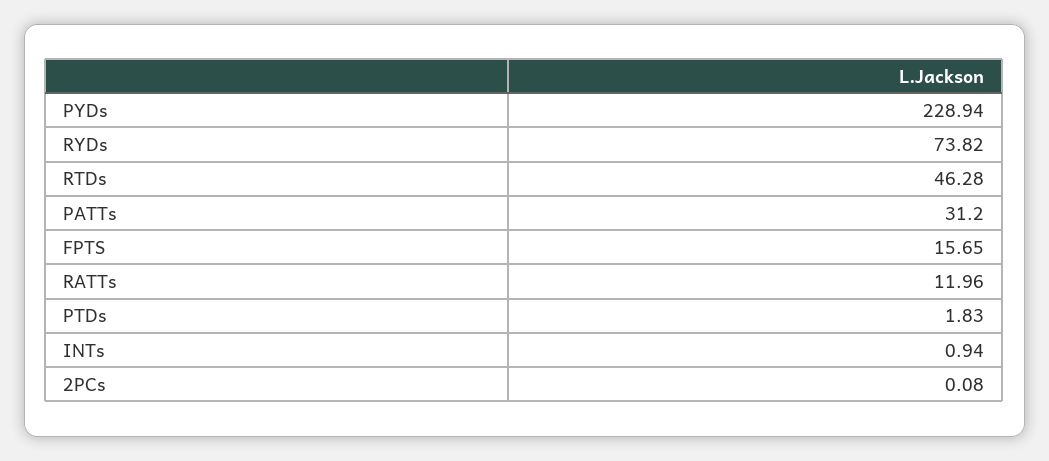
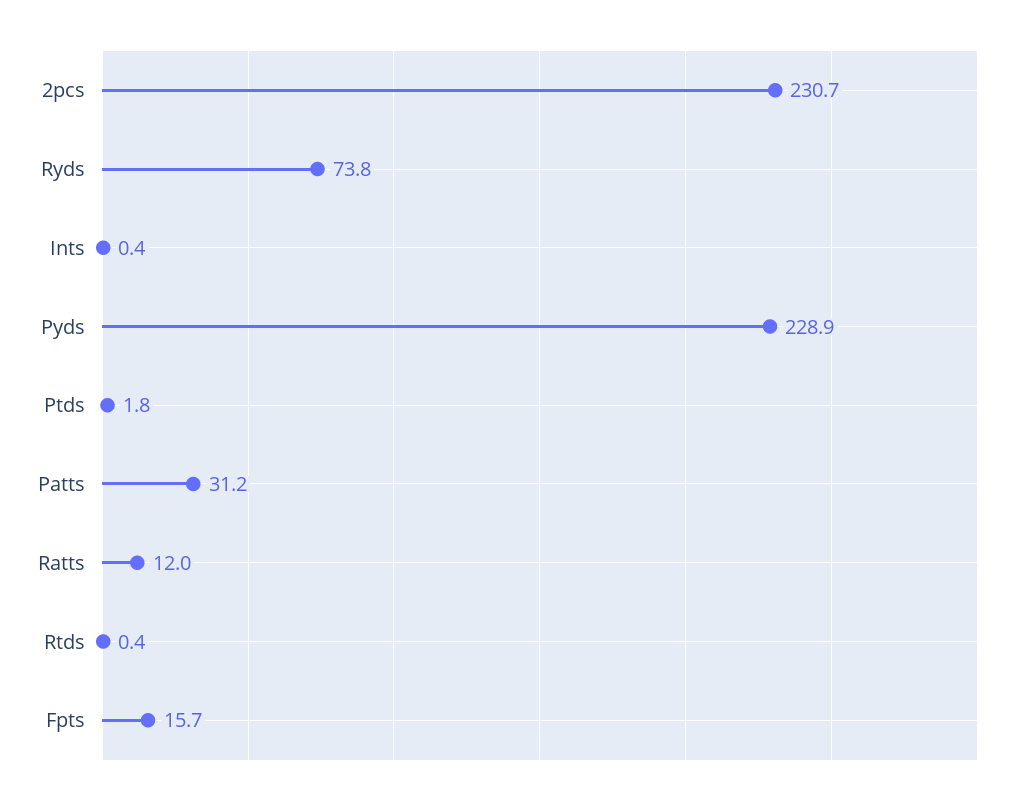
RTDs: 46.28 -> 0.4
INTs: 0.94 -> 0.4
2PCs: 0.08 -> 230.7

